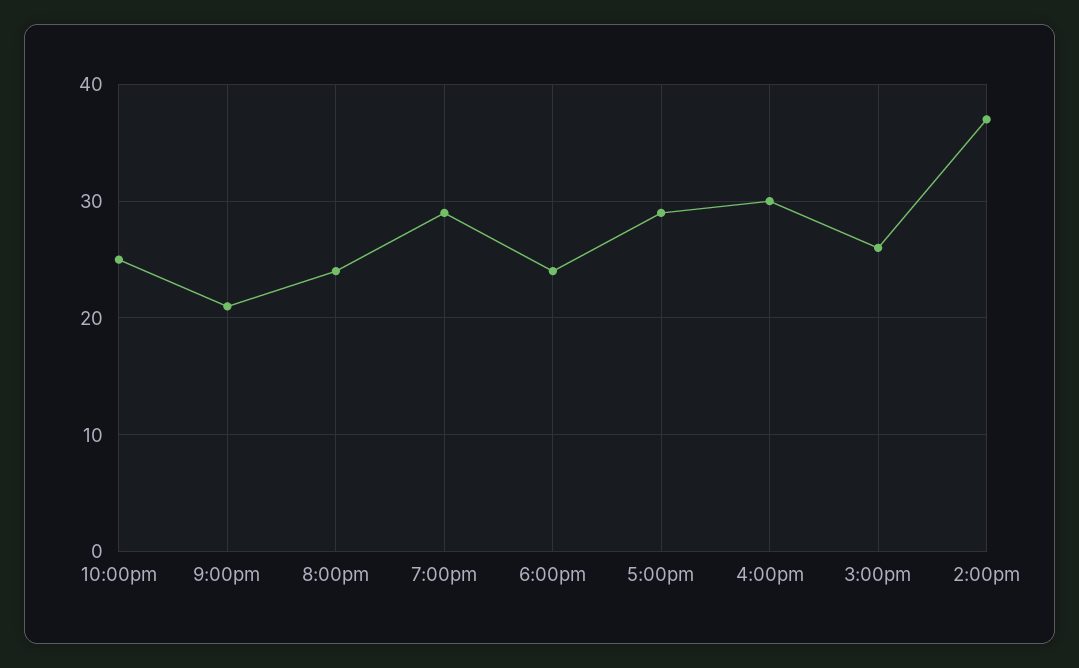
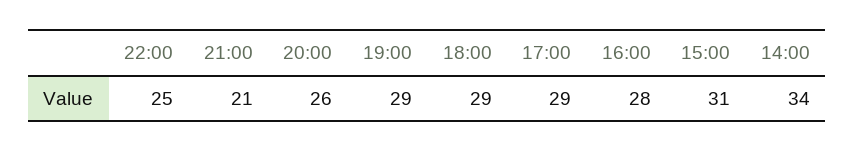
8:00pm: 24 -> 26
6:00pm: 24 -> 29
4:00pm: 30 -> 28
3:00pm: 26 -> 31
2:00pm: 37 -> 34

